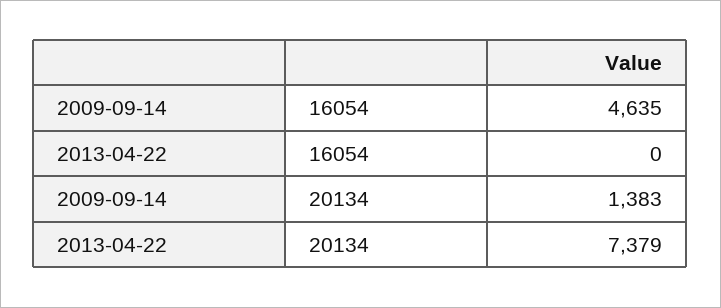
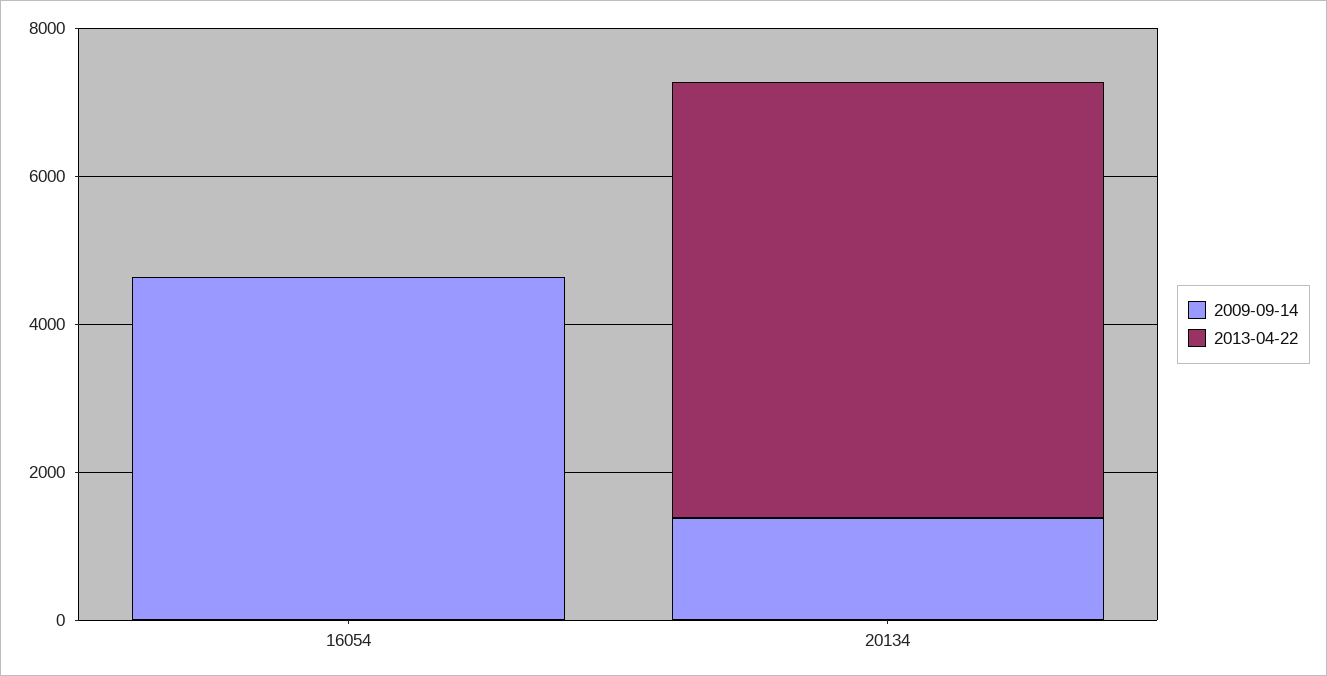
2013-04-22, 20134: 7379 -> 6000

